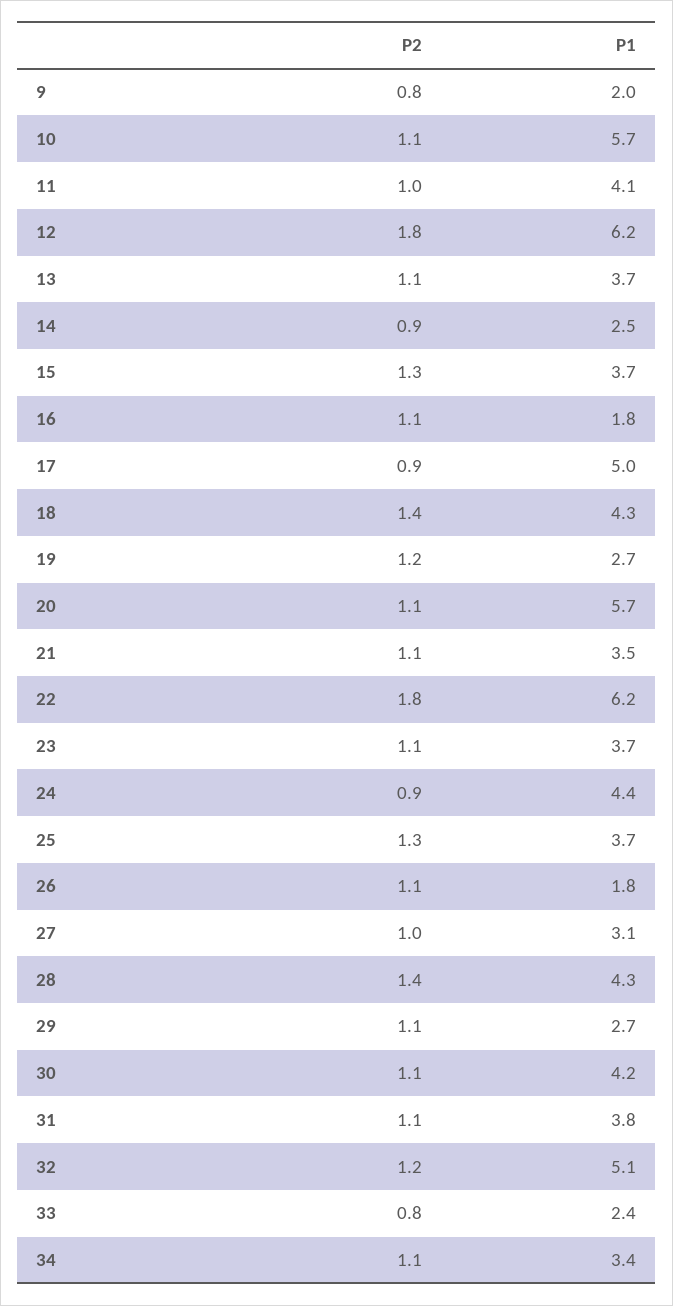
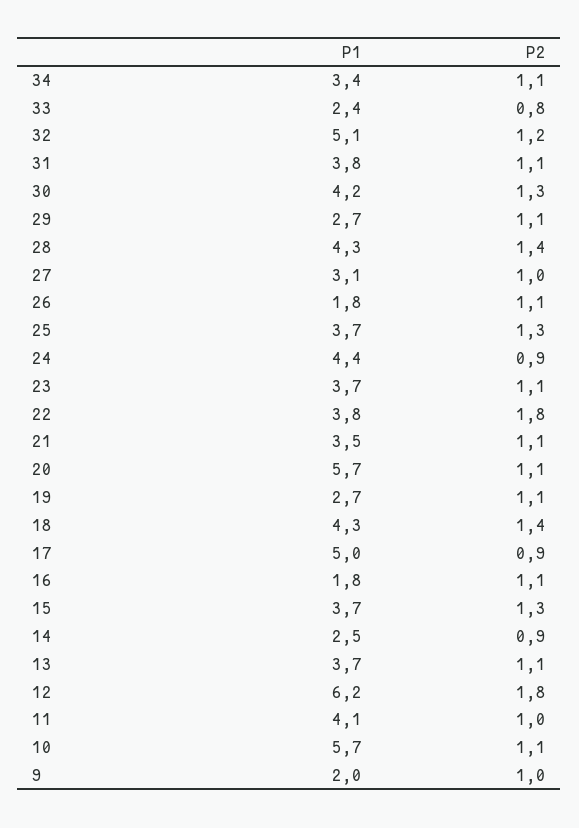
P2, 9: 0.8 -> 1
P2, 19: 1.2 -> 1.1
P1, 22: 6.2 -> 3.8
P2, 30: 1.1 -> 1.3

